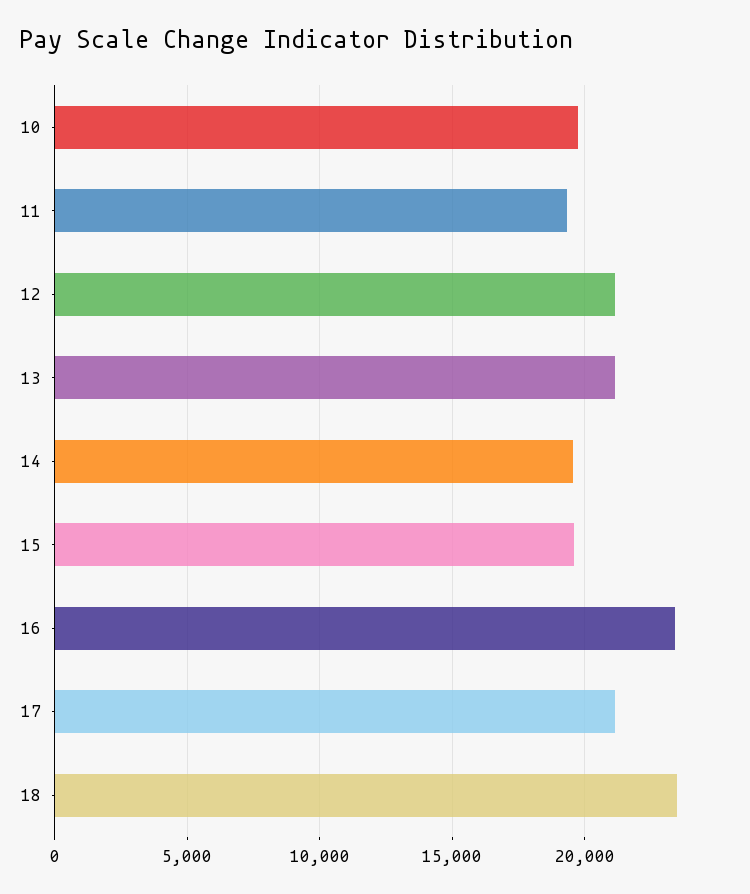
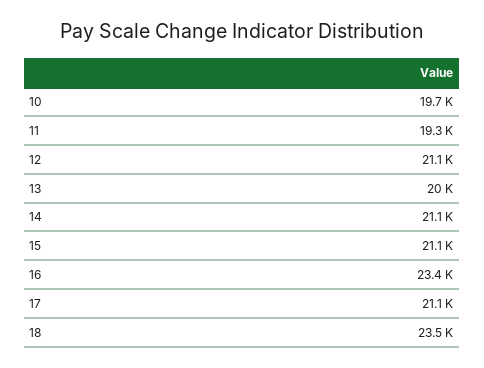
13: 21000 -> 20000
14: 19500 -> 21100
15: 19500 -> 21100

